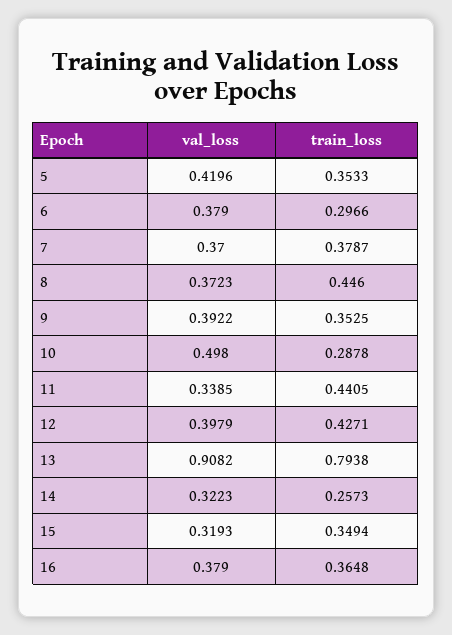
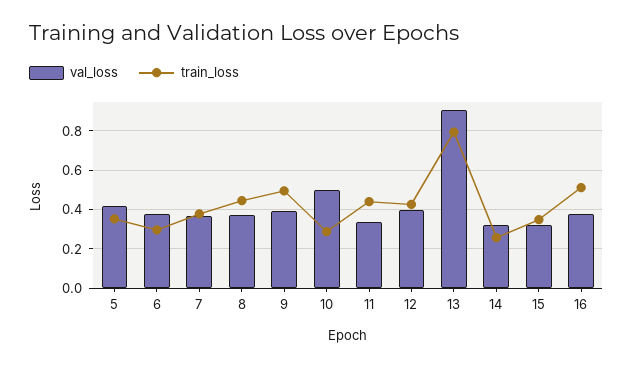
train_loss, 9: 0.3525 -> 0.5
train_loss, 16: 0.3648 -> 0.5

